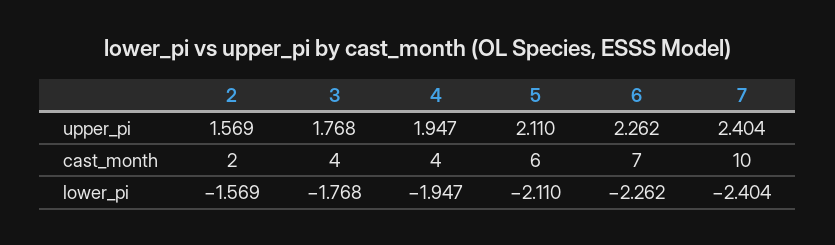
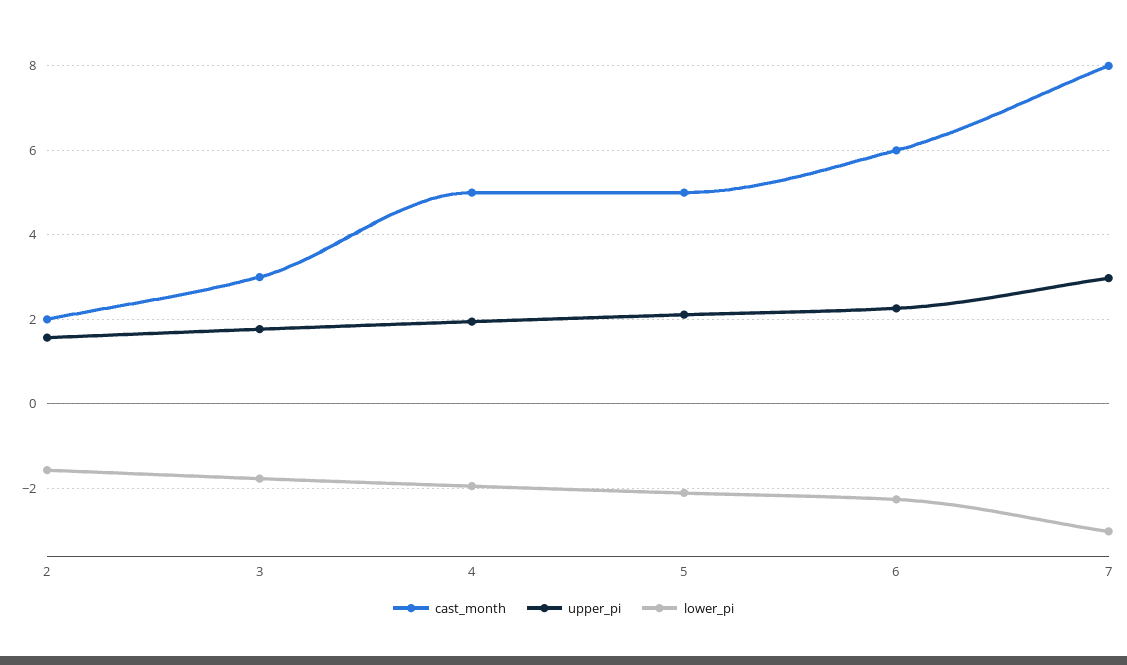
upper_pi, 7: 2.404 -> 3
cast_month, 3: 4 -> 3
cast_month, 4: 4 -> 5
cast_month, 5: 6 -> 5
cast_month, 6: 7 -> 6
cast_month, 7: 10 -> 8
lower_pi, 7: -2.404 -> -3

